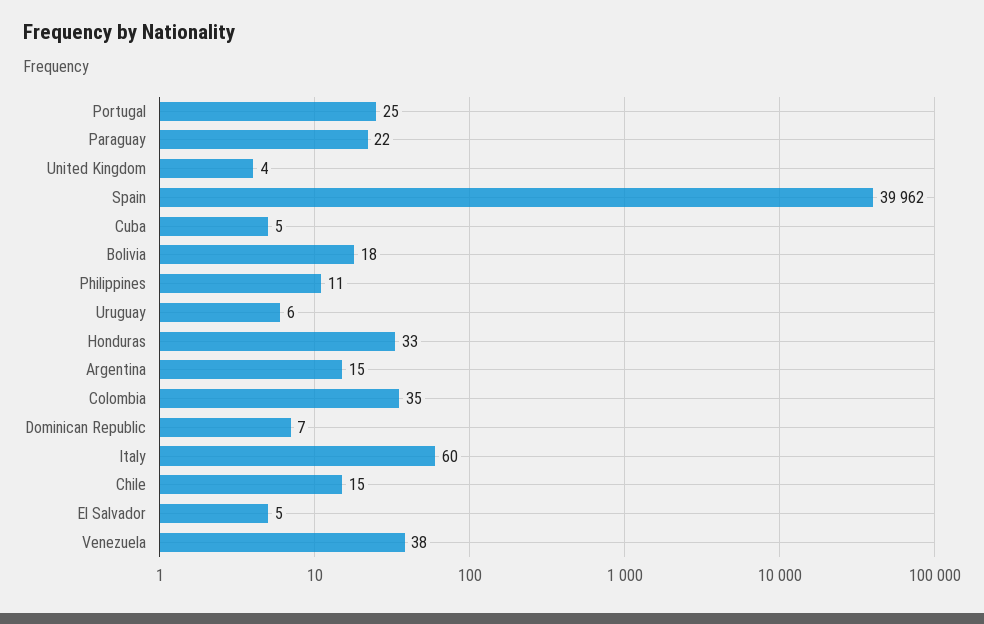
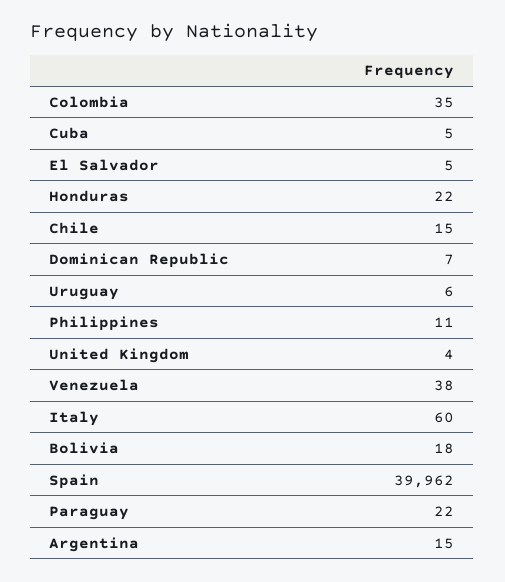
Portugal: 25 -> none
Honduras: 33 -> 22

